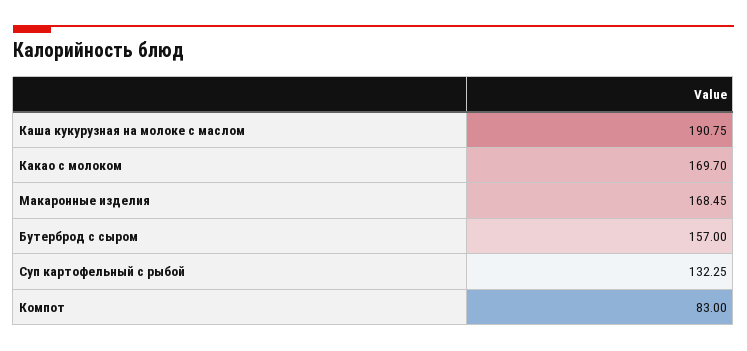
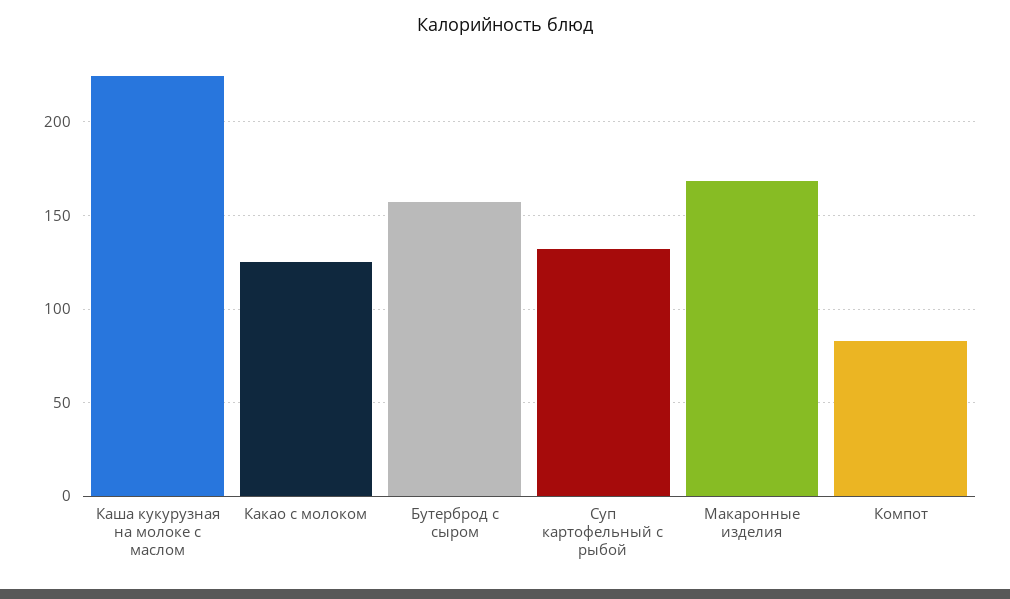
Каша кукурузная на молоке с маслом: 190.75 -> 225
Какао с молоком: 169.7 -> 125

